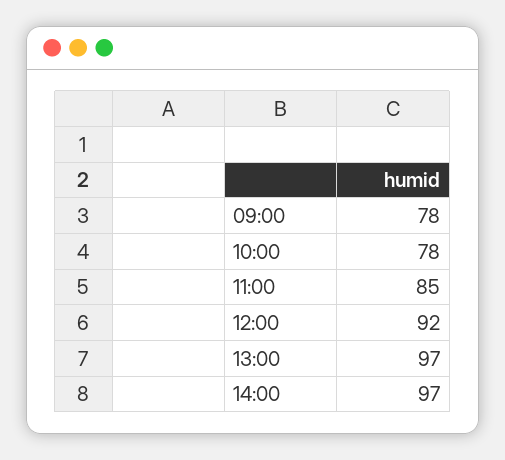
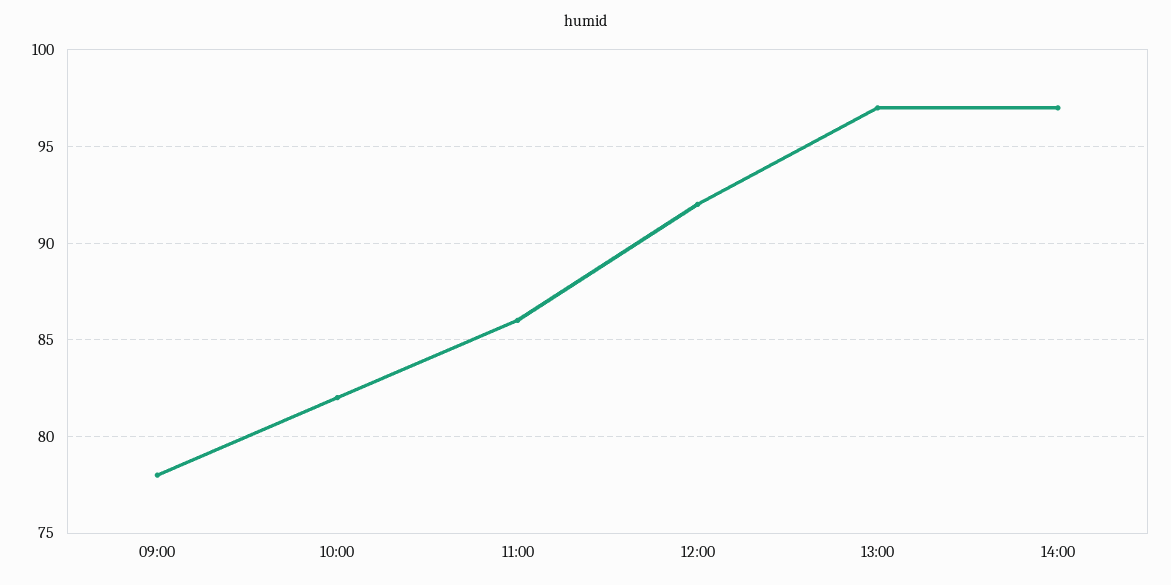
10:00: 78 -> 82
11:00: 85 -> 86

